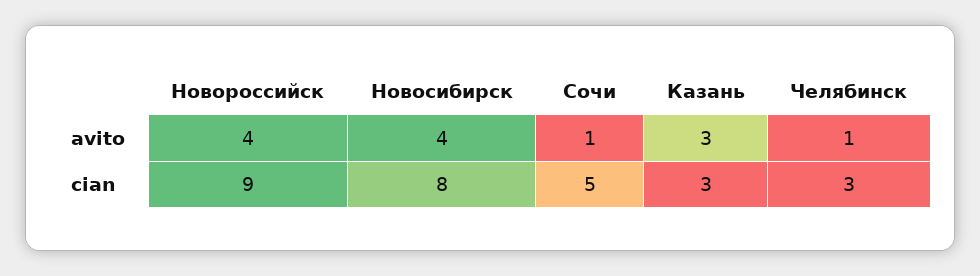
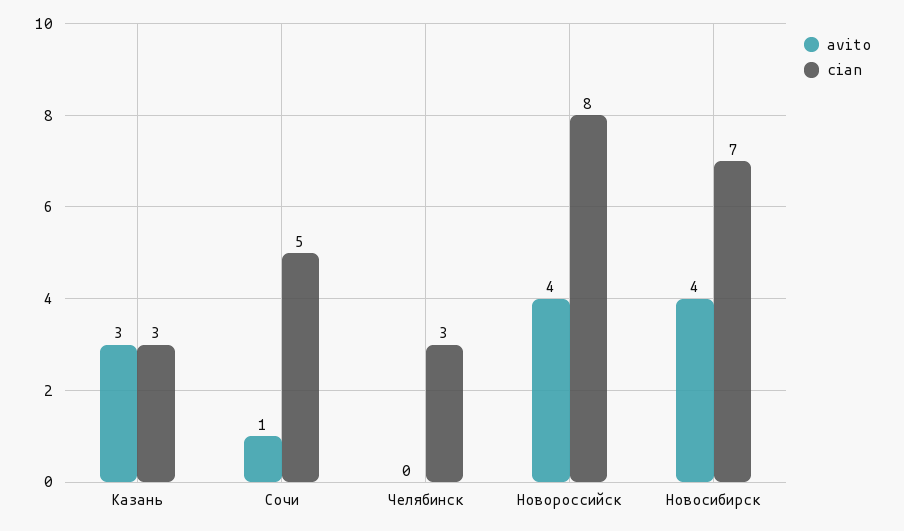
avito, Челябинск: 1 -> 0
cian, Новороссийск: 9 -> 8
cian, Новосибирск: 8 -> 7

